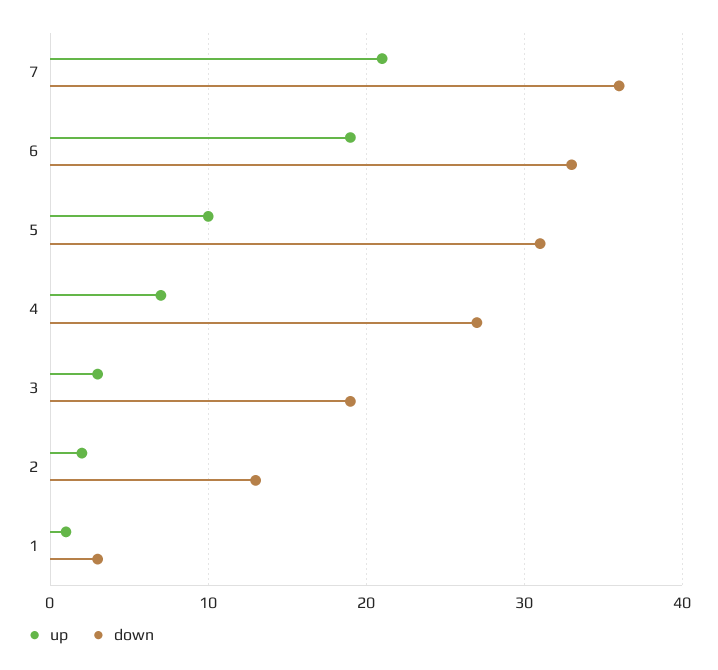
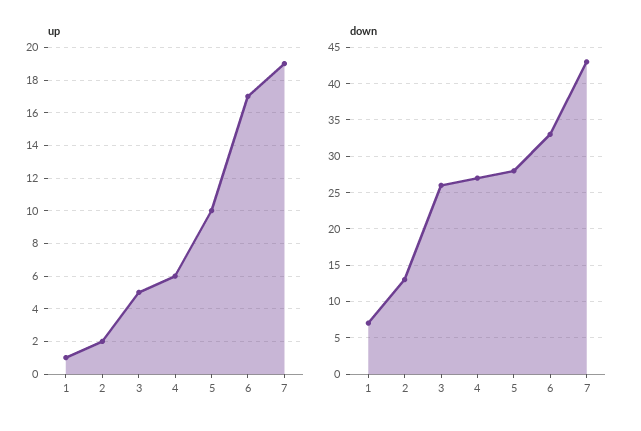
up, 7: 21 -> 19
down, 7: 36 -> 43
up, 6: 19 -> 17
down, 5: 31 -> 28
up, 4: 7 -> 6
up, 3: 3 -> 5
down, 3: 19 -> 26
down, 1: 3 -> 7

